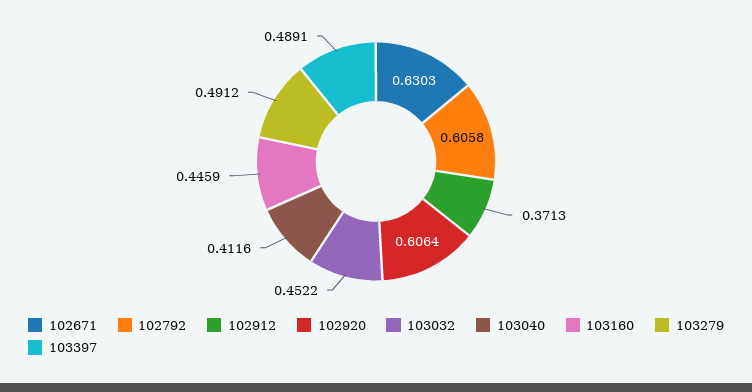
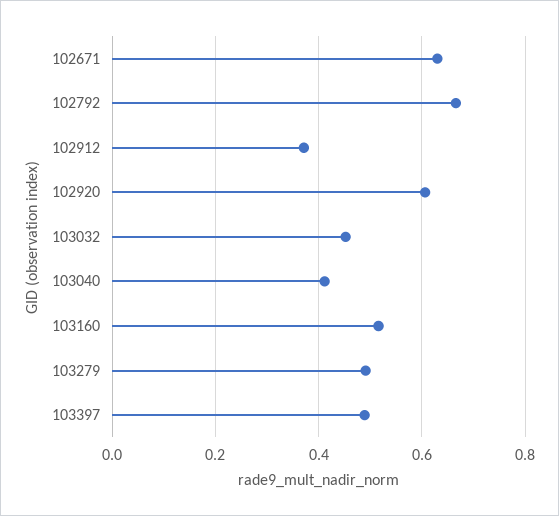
102792: 0.6058 -> 0.66
103160: 0.4459 -> 0.52

